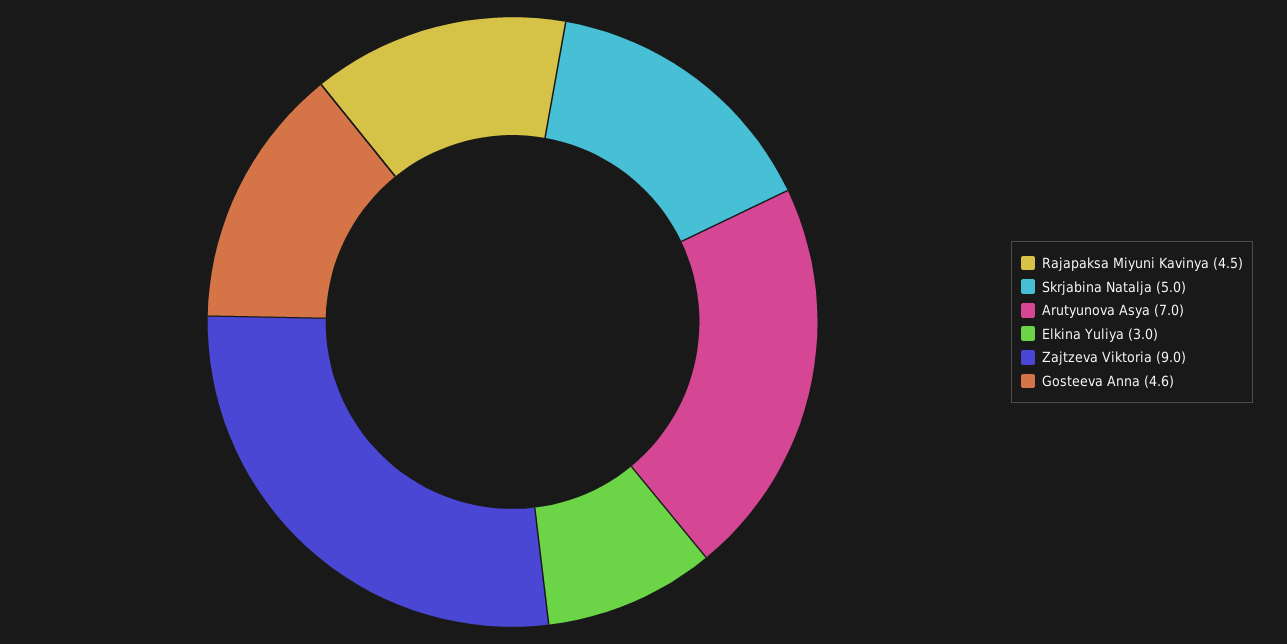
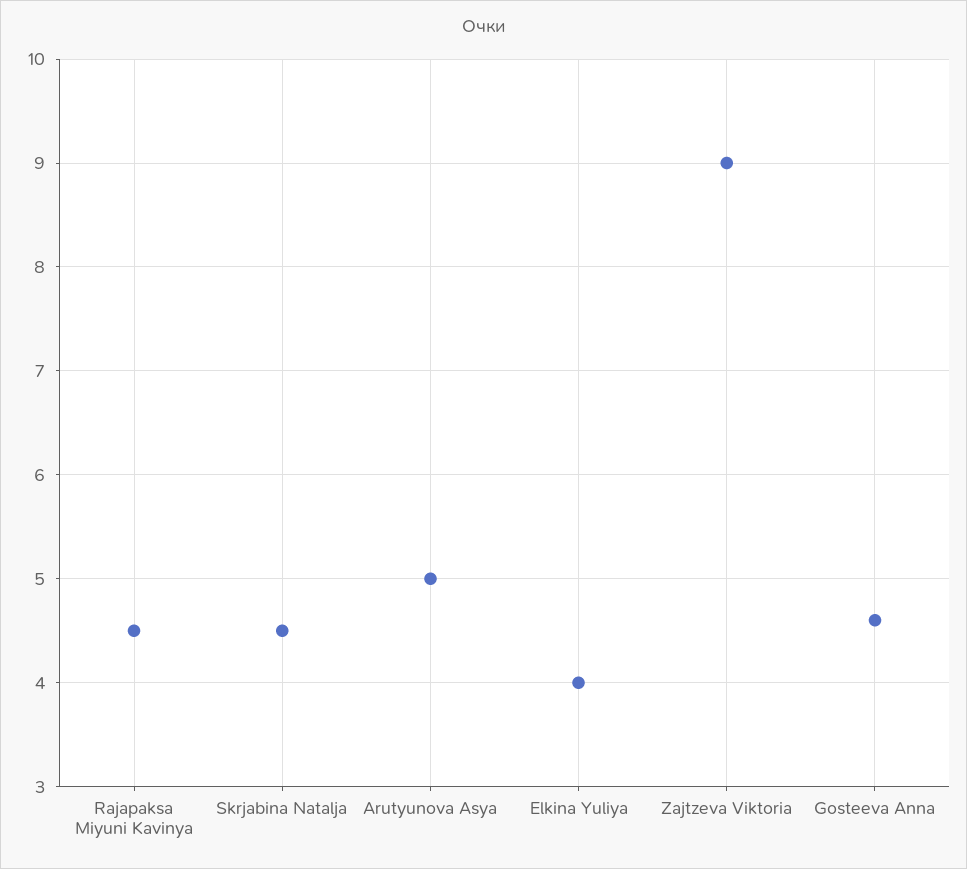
Skrjabina Natalja: 5 -> 4.5
Arutyunova Asya: 7 -> 5
Elkina Yuliya: 3 -> 4

